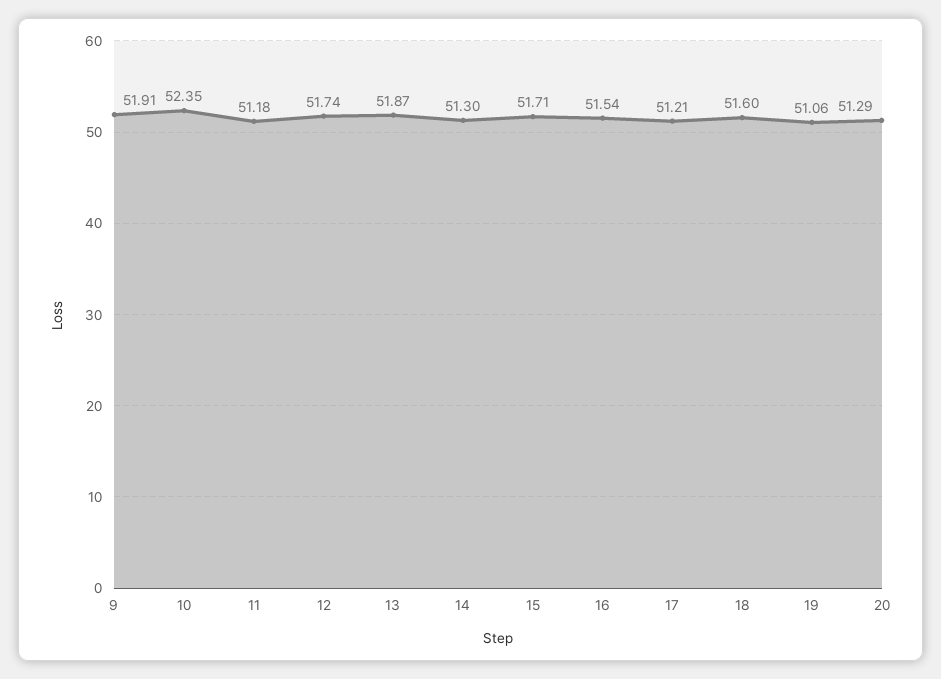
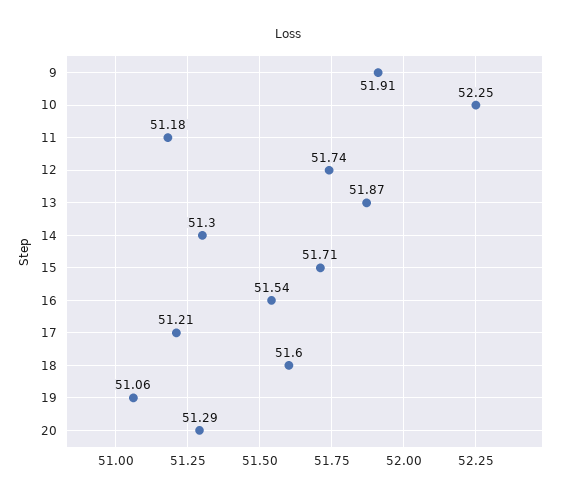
10: 52.35 -> 52.25

